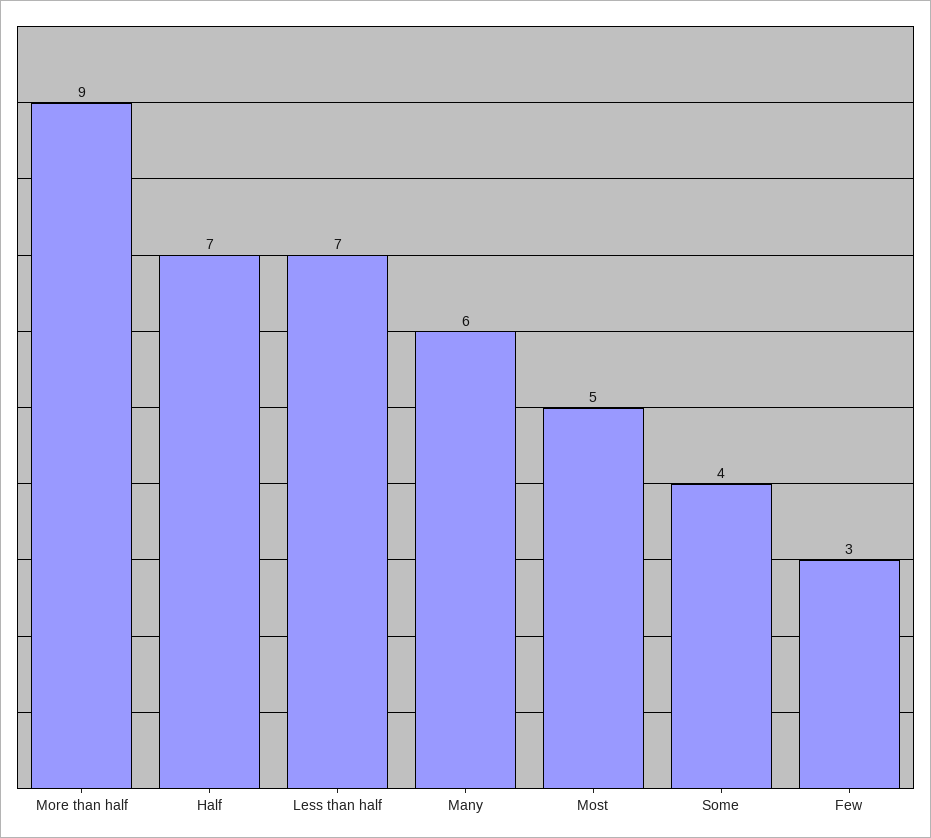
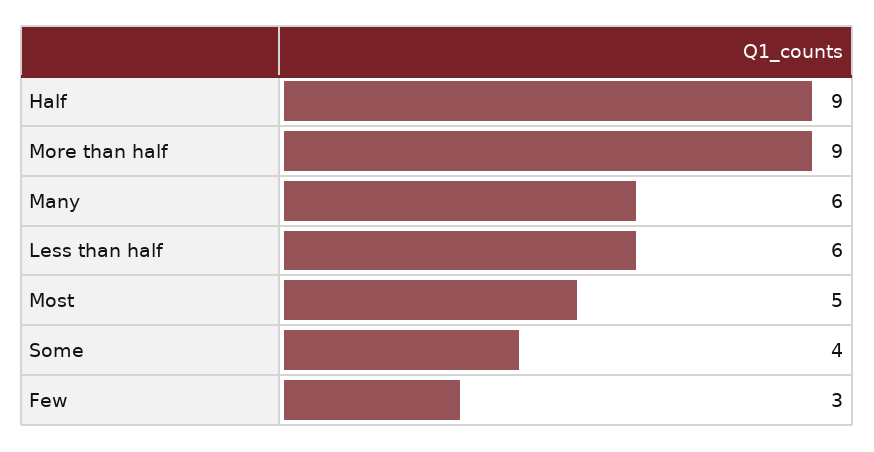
Half: 7 -> 9
Less than half: 7 -> 6

